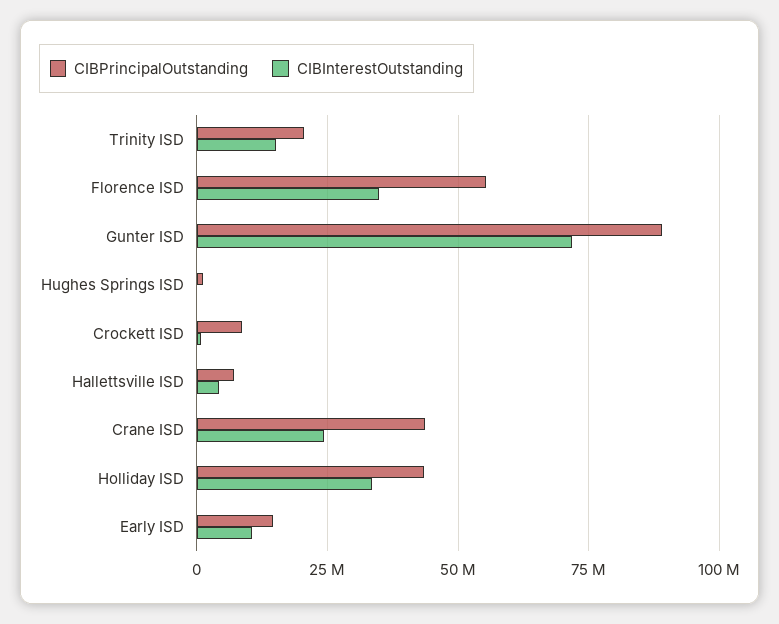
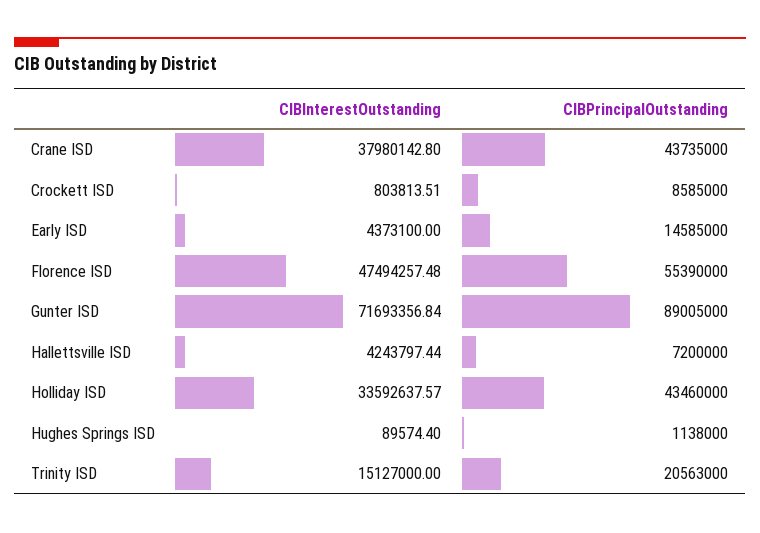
CIBInterestOutstanding, Florence ISD: 35000000 -> 47494257.48
CIBInterestOutstanding, Crane ISD: 25000000 -> 37980142.8
CIBInterestOutstanding, Early ISD: 10000000 -> 4373100

